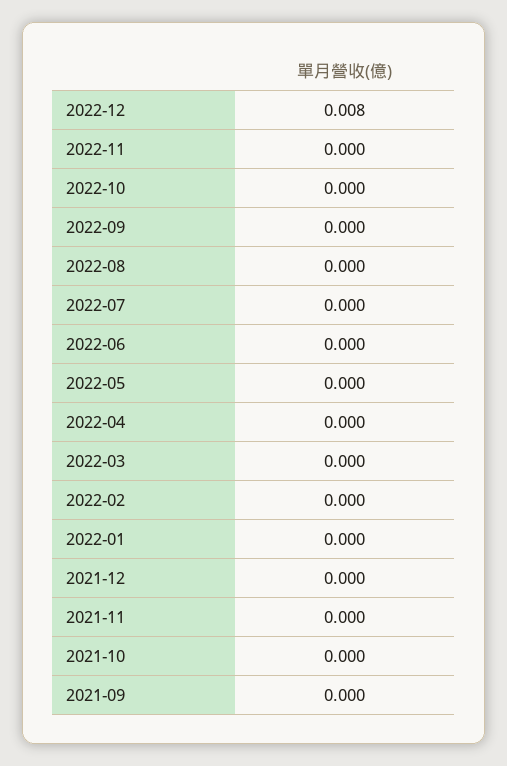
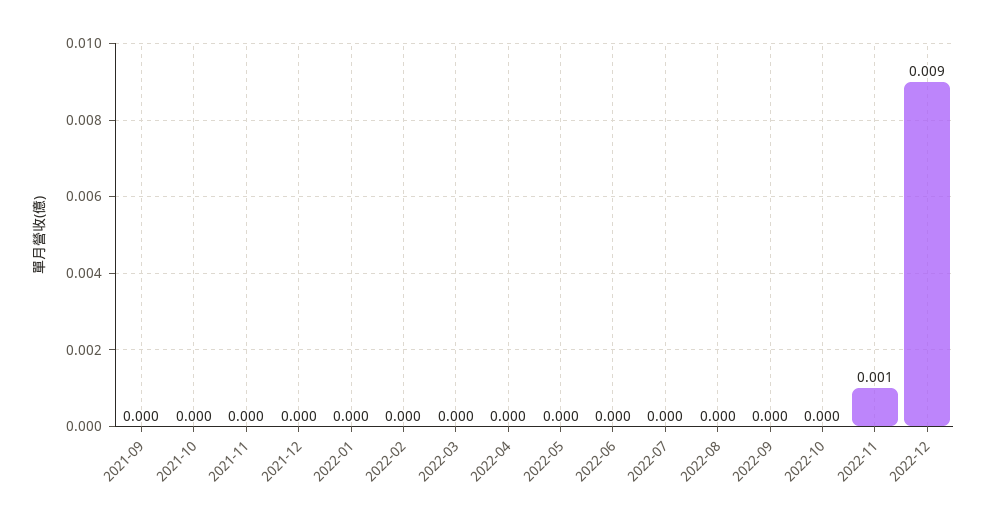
2022-12: 0.008 -> 0.009
2022-11: 0 -> 0.001

